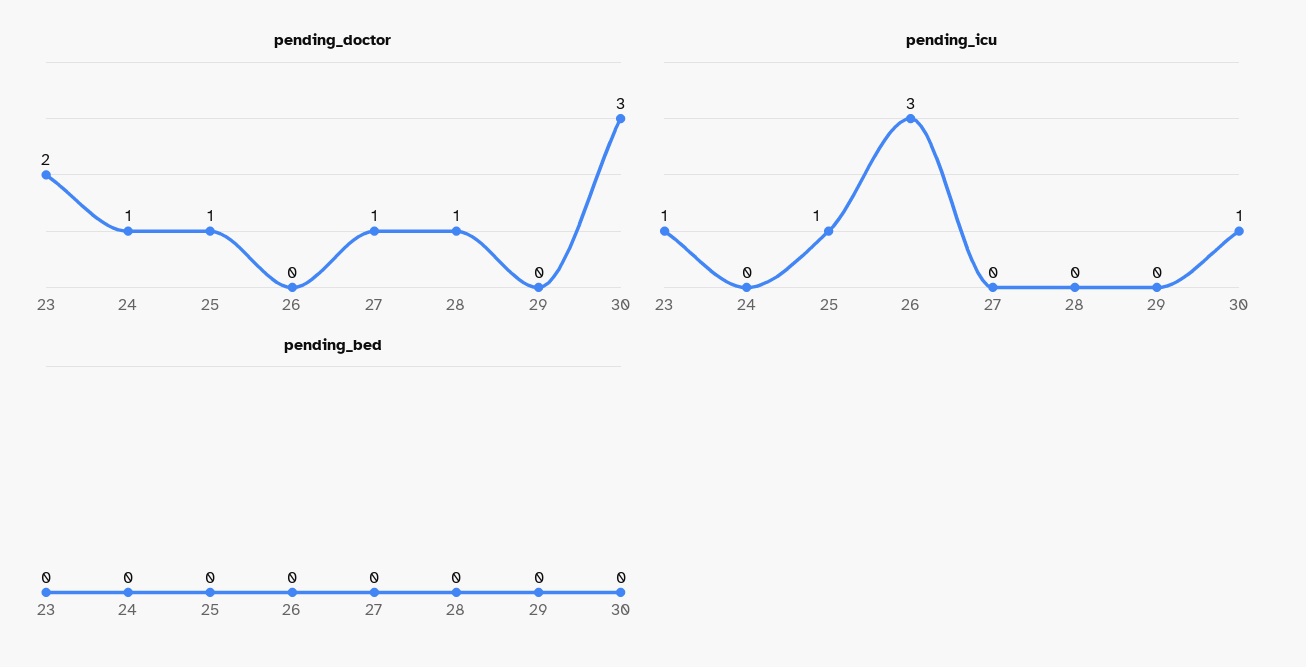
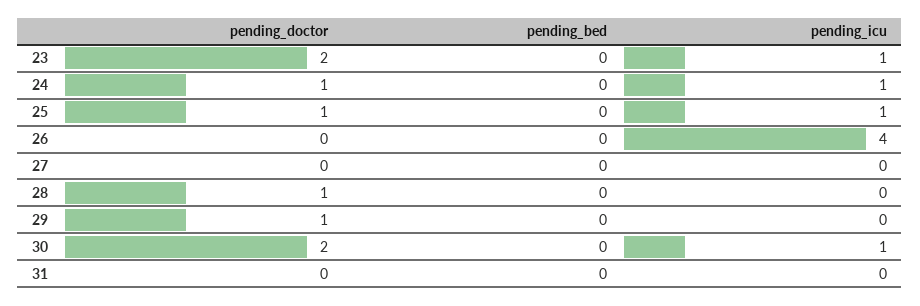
pending_doctor, 27: 1 -> 0
pending_doctor, 29: 0 -> 1
pending_doctor, 30: 3 -> 2
pending_icu, 24: 0 -> 1
pending_icu, 26: 3 -> 4
pending_doctor, 31: none -> 0
pending_bed, 31: none -> 0
pending_icu, 31: none -> 0

